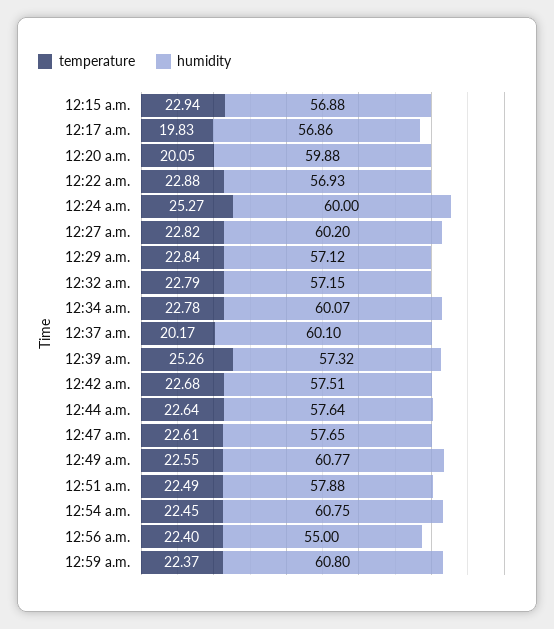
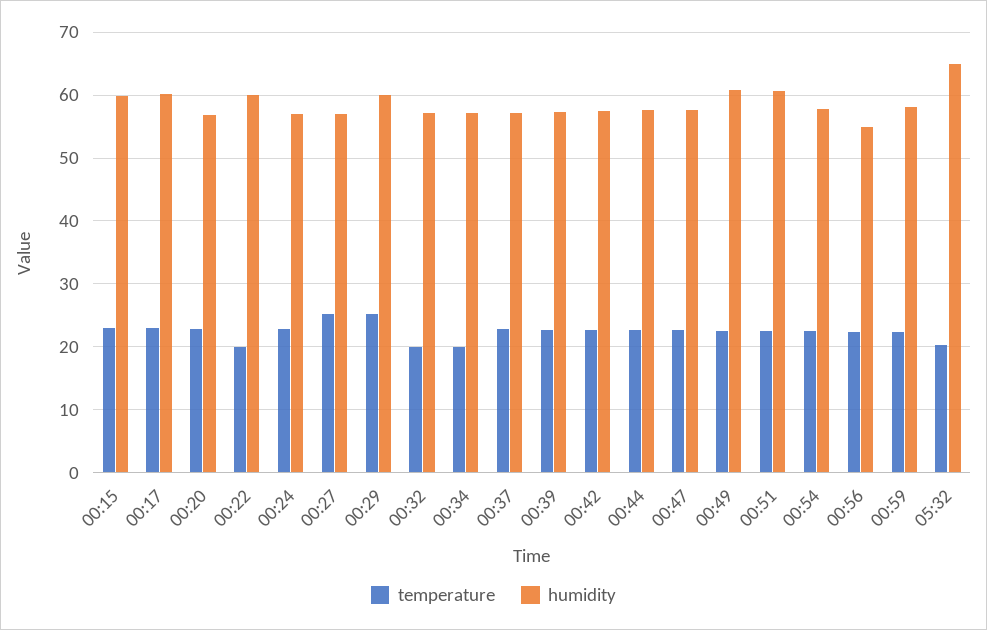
humidity, 12:15 a.m.: 56.88 -> 60
temperature, 12:17 a.m.: 19.83 -> 23
humidity, 12:17 a.m.: 56.86 -> 60
temperature, 12:20 a.m.: 20.05 -> 23
humidity, 12:20 a.m.: 59.88 -> 57
temperature, 12:22 a.m.: 22.88 -> 20
humidity, 12:22 a.m.: 56.93 -> 60
temperature, 12:24 a.m.: 25.27 -> 23
humidity, 12:24 a.m.: 60 -> 57
temperature, 12:27 a.m.: 22.82 -> 25
humidity, 12:27 a.m.: 60.2 -> 57
temperature, 12:29 a.m.: 22.84 -> 25
humidity, 12:29 a.m.: 57.12 -> 60
temperature, 12:32 a.m.: 22.79 -> 20
temperature, 12:34 a.m.: 22.78 -> 20
humidity, 12:34 a.m.: 60.07 -> 57
temperature, 12:37 a.m.: 20.17 -> 23
humidity, 12:37 a.m.: 60.1 -> 57
temperature, 12:39 a.m.: 25.26 -> 23
humidity, 12:51 a.m.: 57.88 -> 61
humidity, 12:54 a.m.: 60.75 -> 58
humidity, 12:59 a.m.: 60.8 -> 58
temperature, 05:32: none -> 20
humidity, 05:32: none -> 65

